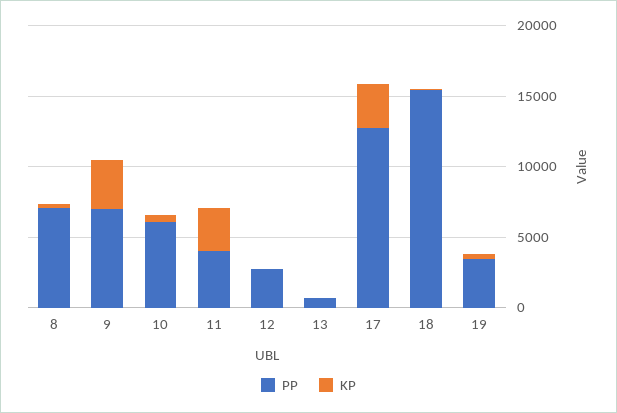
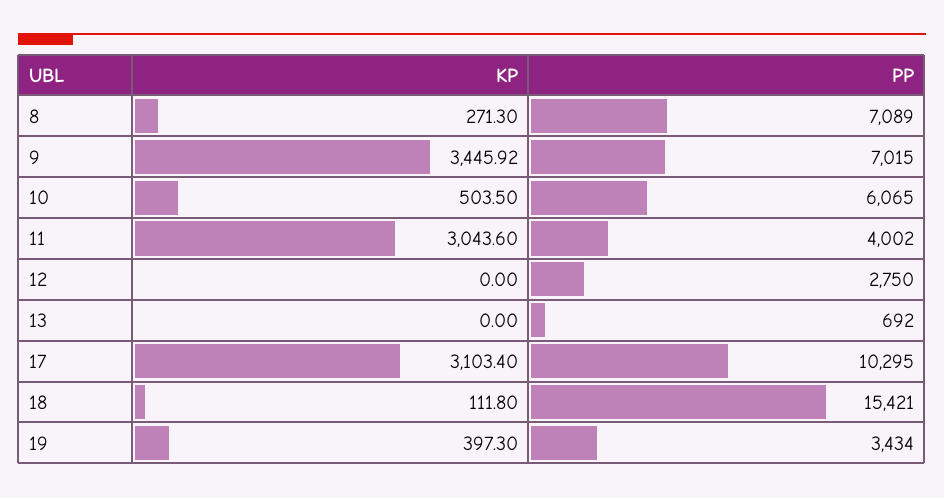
PP, 17: 13000 -> 10295

